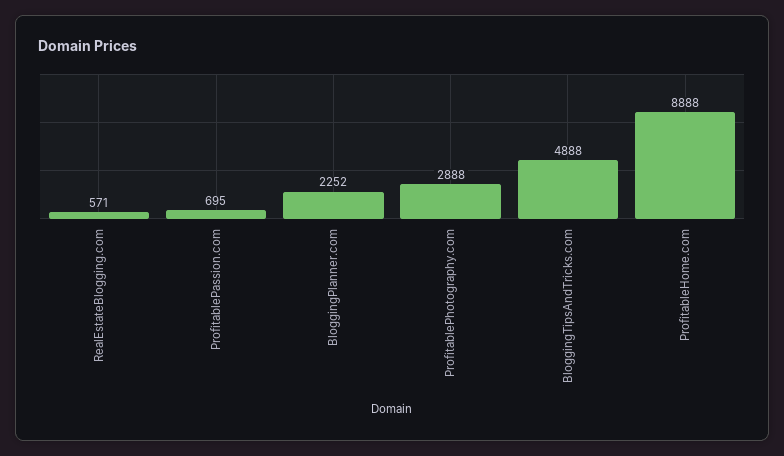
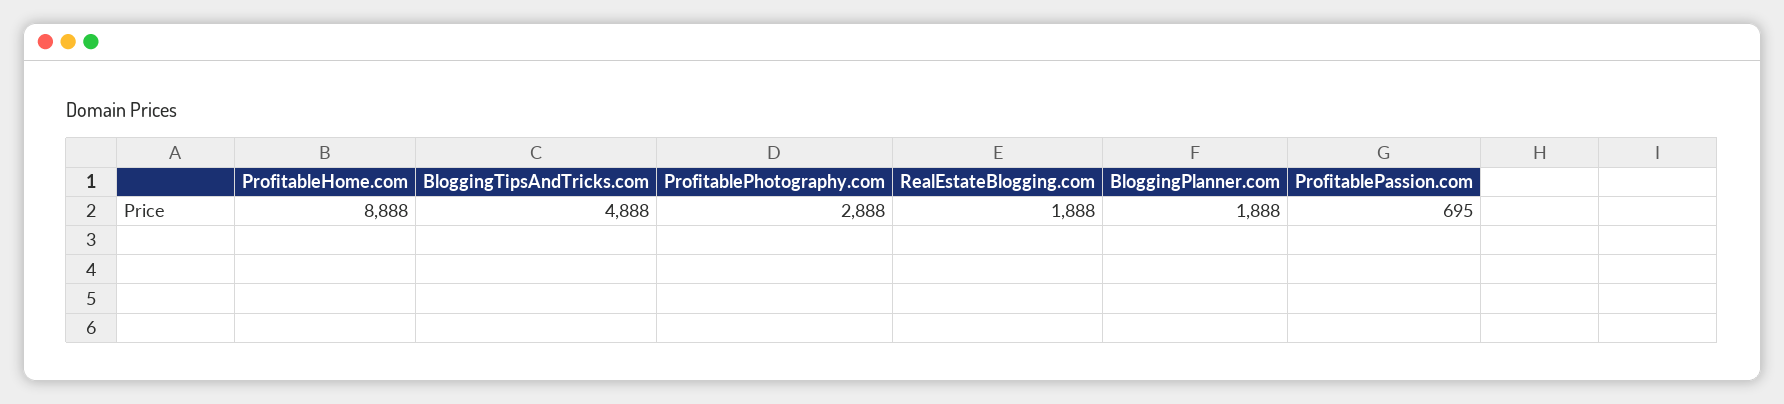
RealEstateBlogging.com: 571 -> 1888
BloggingPlanner.com: 2252 -> 1888

